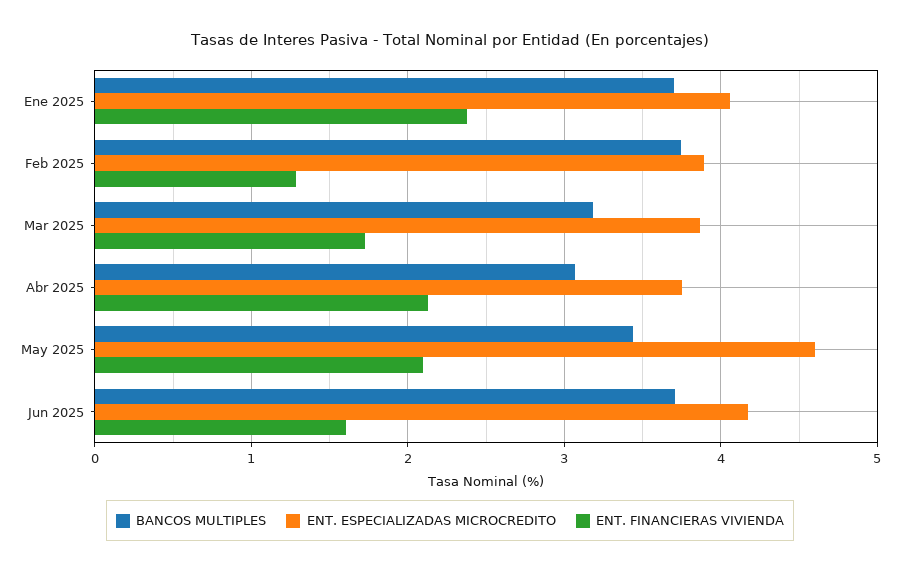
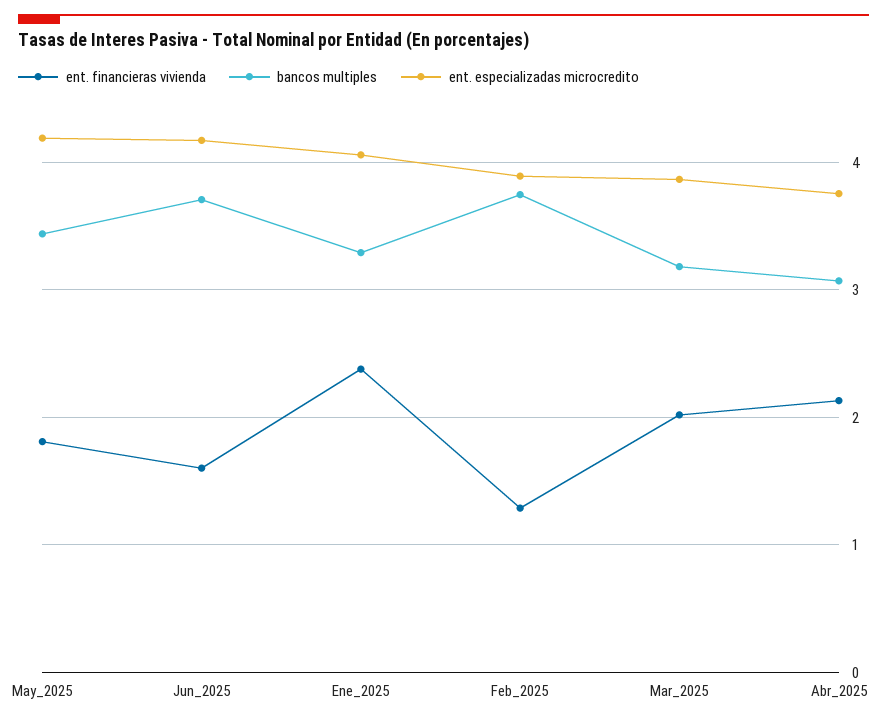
BANCOS MULTIPLES, Ene 2025: 3.7 -> 3.3
ENT. FINANCIERAS VIVIENDA, Mar 2025: 1.7 -> 2
ENT. ESPECIALIZADAS MICROCREDITO, May 2025: 4.6 -> 4.2
ENT. FINANCIERAS VIVIENDA, May 2025: 2.1 -> 1.8

